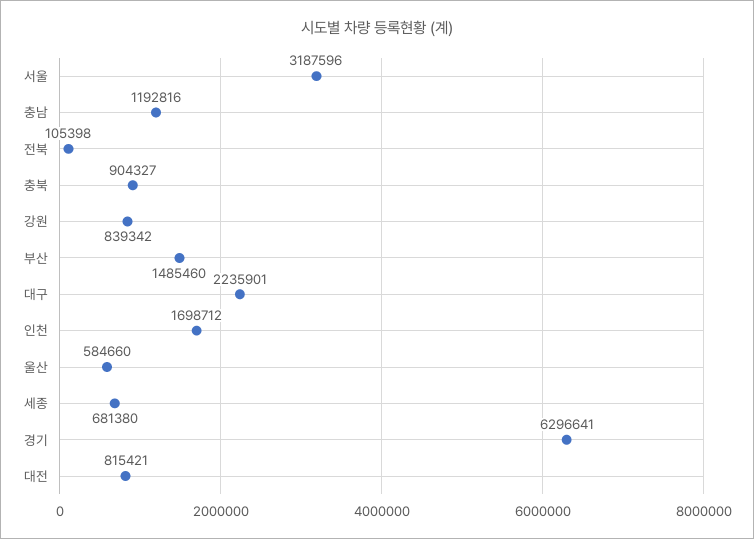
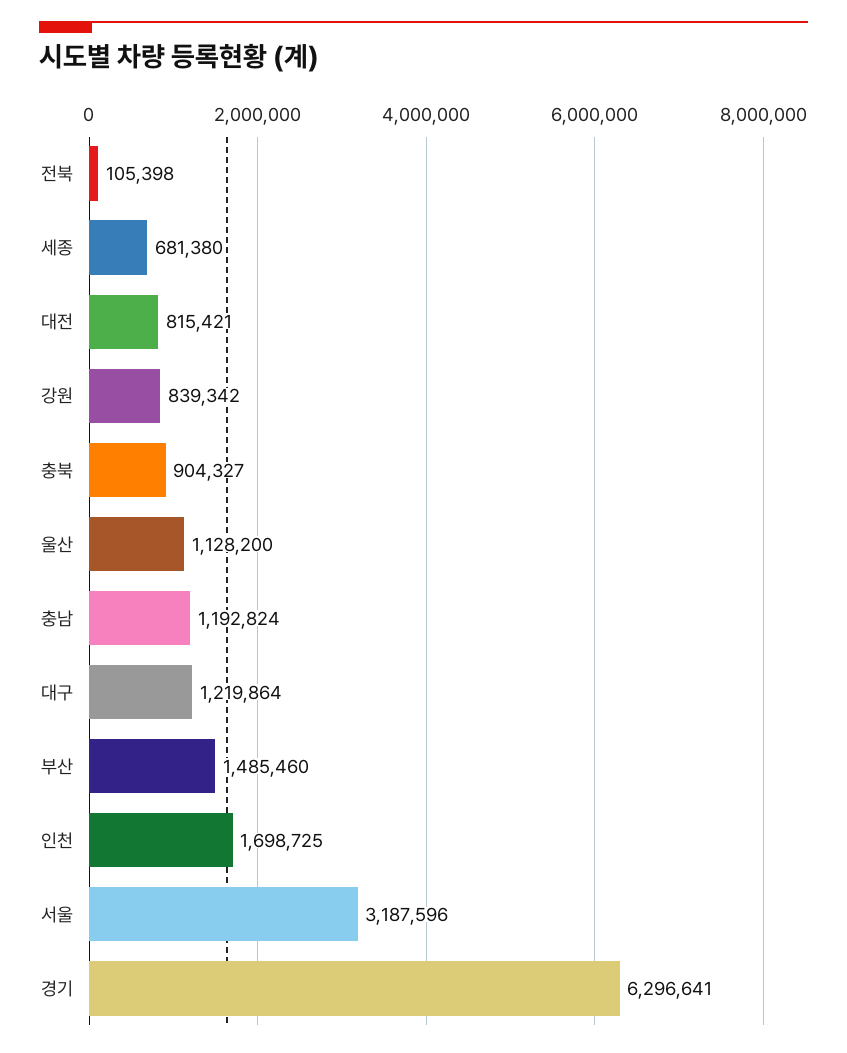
충남: 1192816 -> 1192824
대구: 2235901 -> 1219864
인천: 1698712 -> 1698725
울산: 584660 -> 1128200

